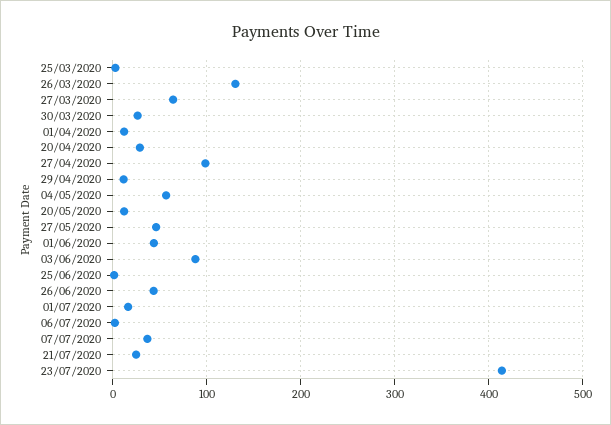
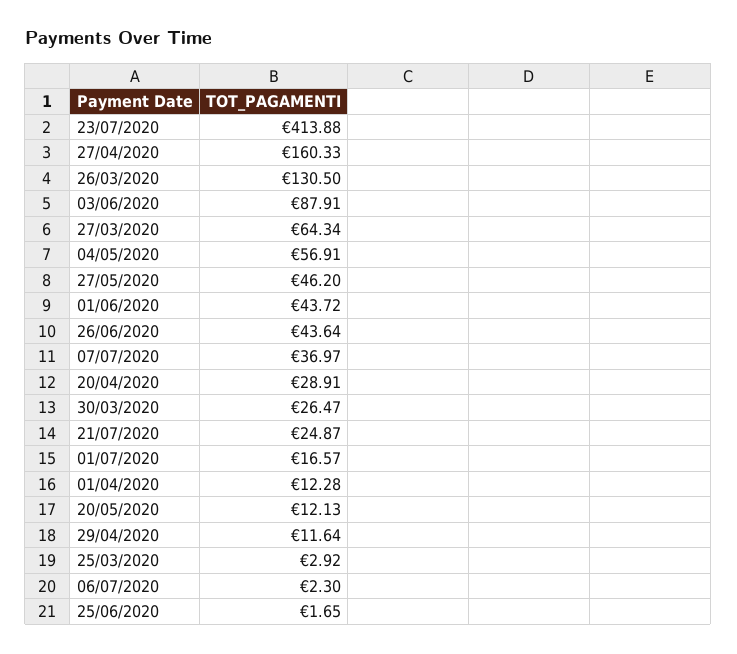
27/04/2020: 100 -> 160.33

